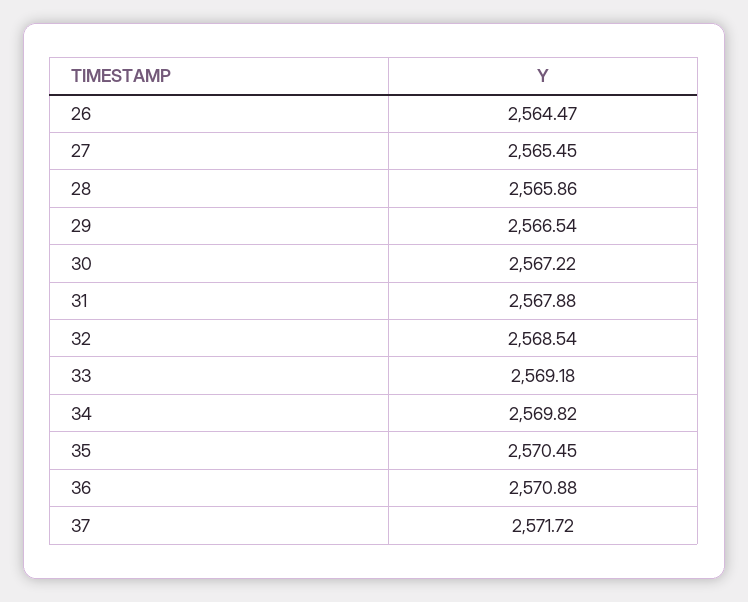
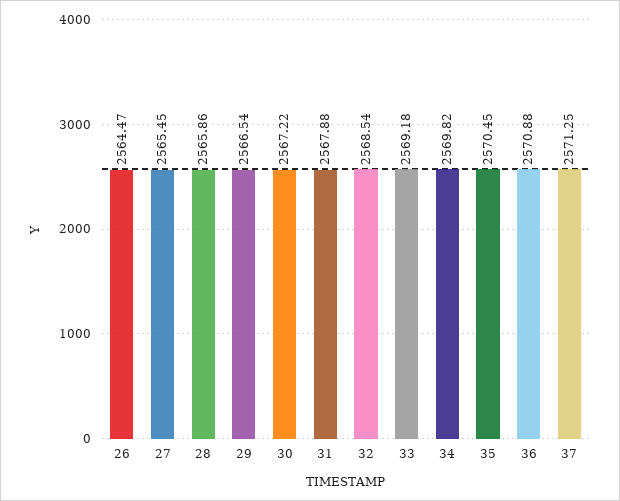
37: 2571.72 -> 2571.25

